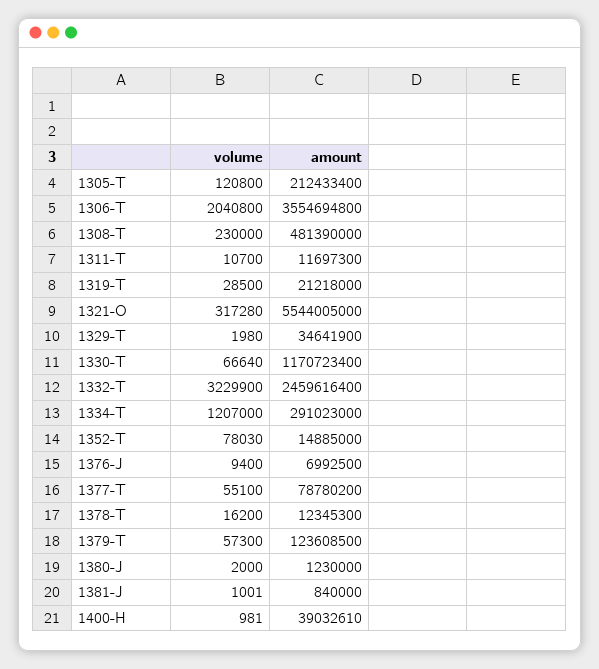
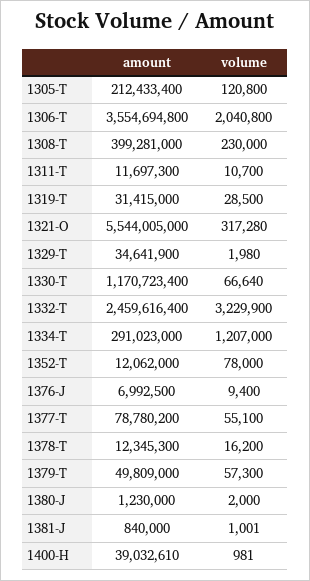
amount, 1308-T: 481390000 -> 399281000
amount, 1319-T: 21218000 -> 31415000
volume, 1352-T: 78030 -> 78000
amount, 1352-T: 14885000 -> 12062000
amount, 1379-T: 123608500 -> 49809000

